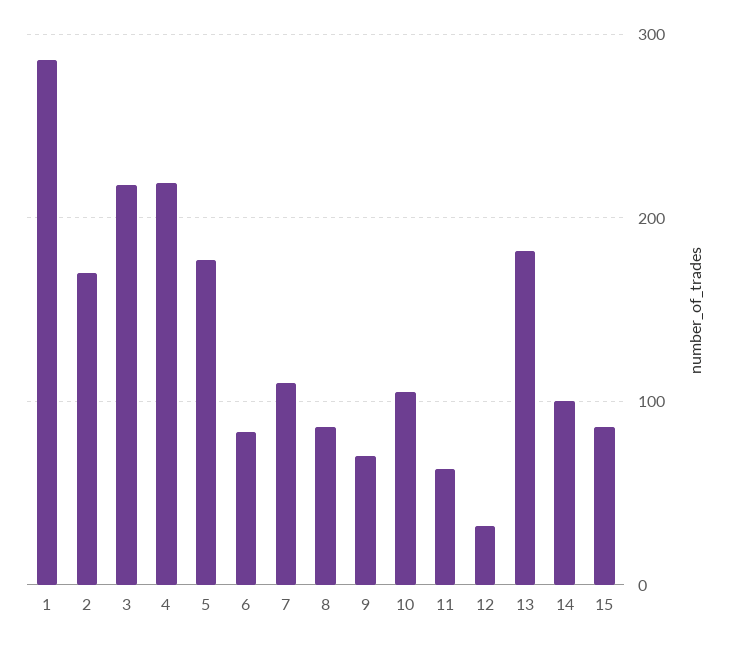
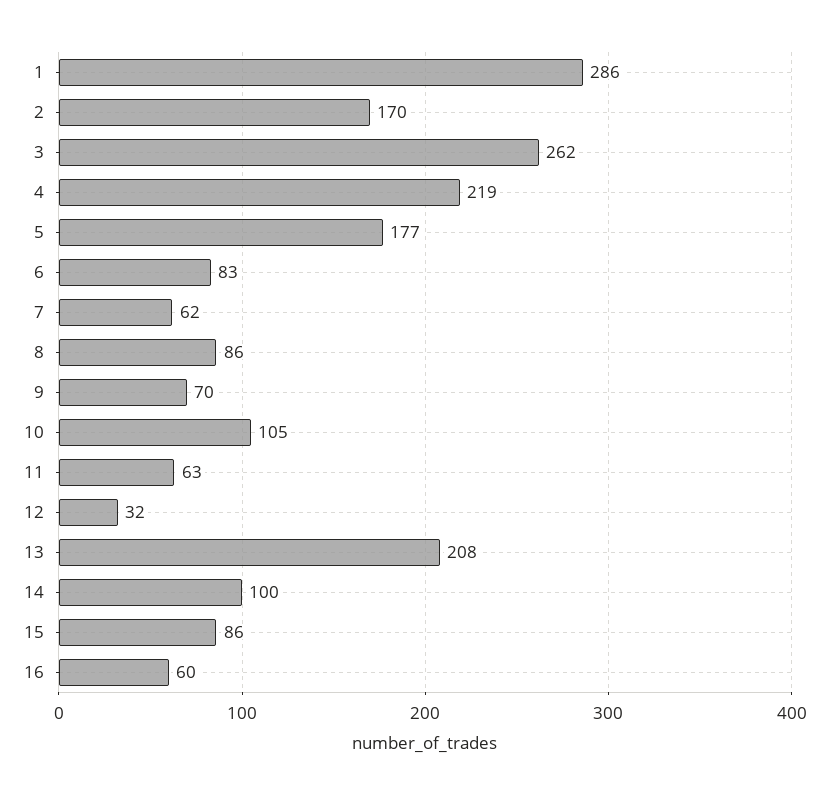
3: 220 -> 262
7: 110 -> 62
13: 180 -> 208
16: none -> 60

